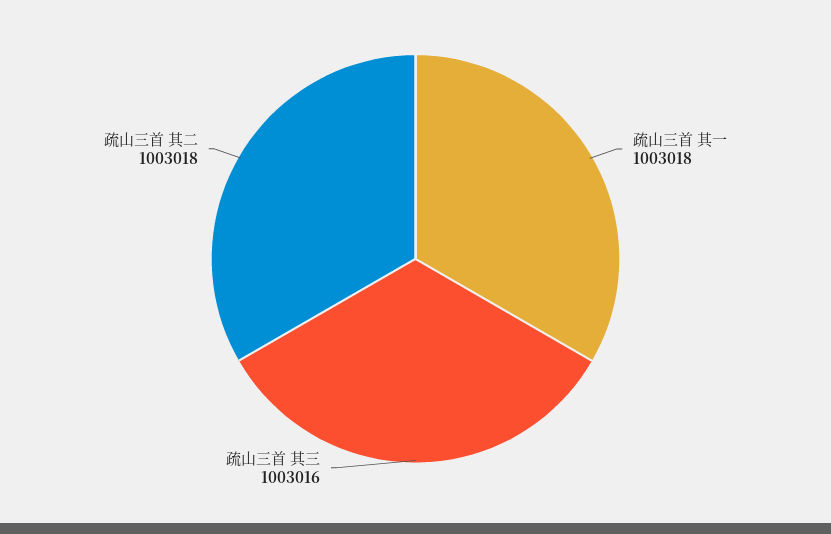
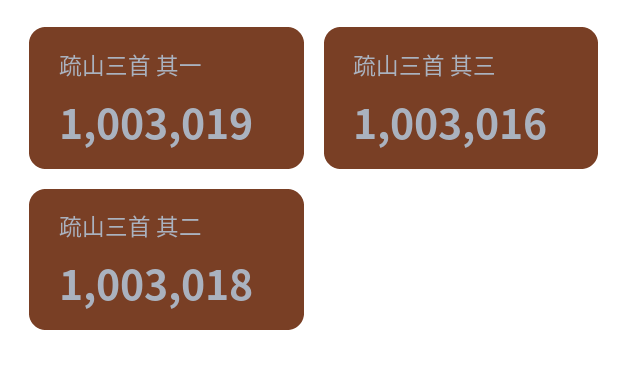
疏山三首 其一: 1003018 -> 1003019

